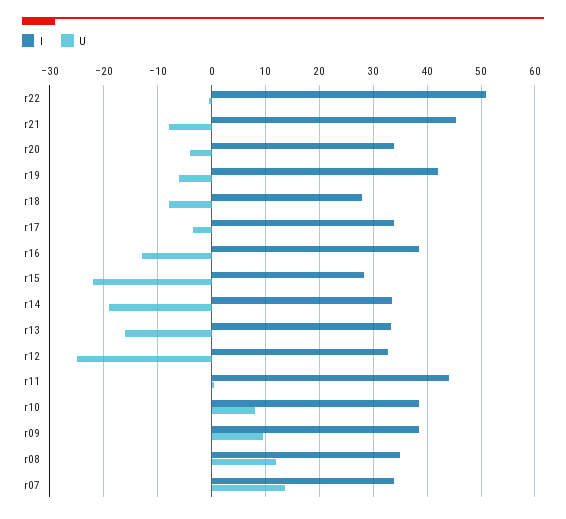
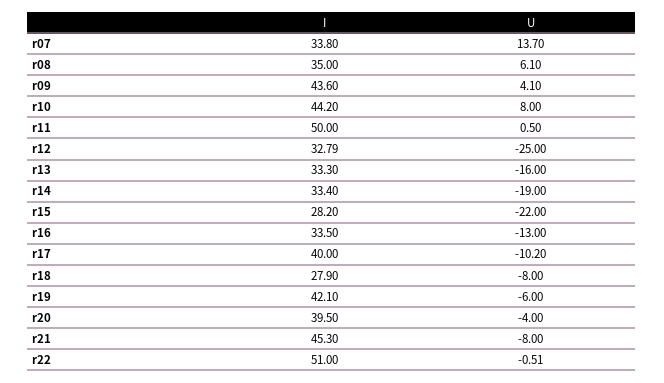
I, r20: 34 -> 39.5
I, r17: 34 -> 40
U, r17: -4 -> -10.2
I, r16: 38 -> 33.5
I, r11: 44 -> 50
I, r10: 38 -> 44.2
I, r09: 38 -> 43.6
U, r09: 10 -> 4.1
U, r08: 12 -> 6.1

